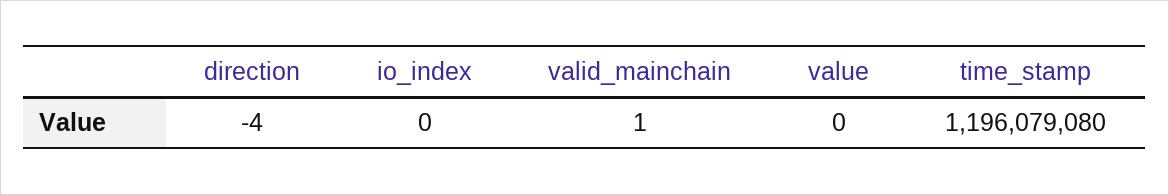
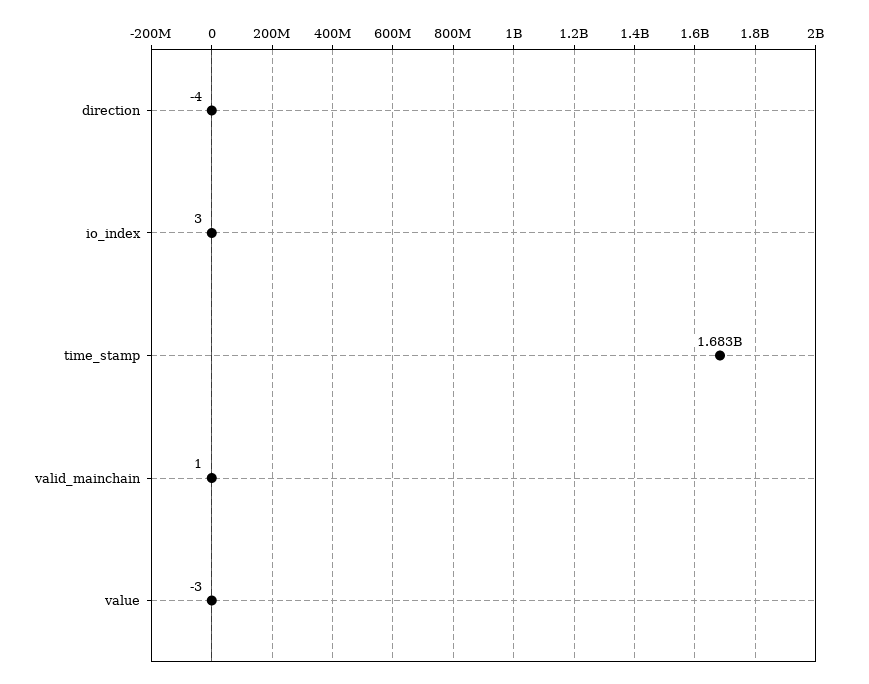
io_index: 0 -> 3
value: 0 -> -3
time_stamp: 1196079080 -> 1683000000

